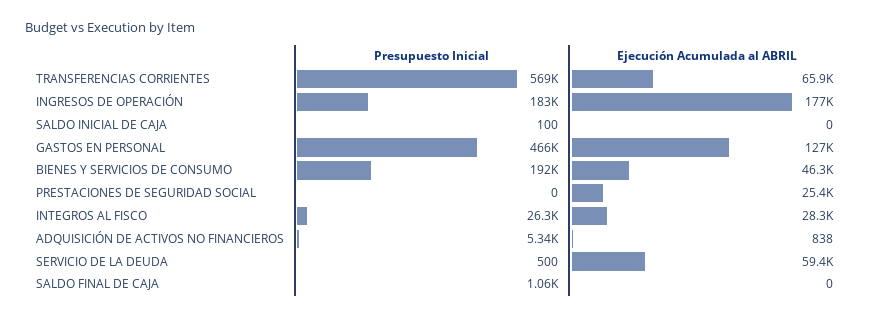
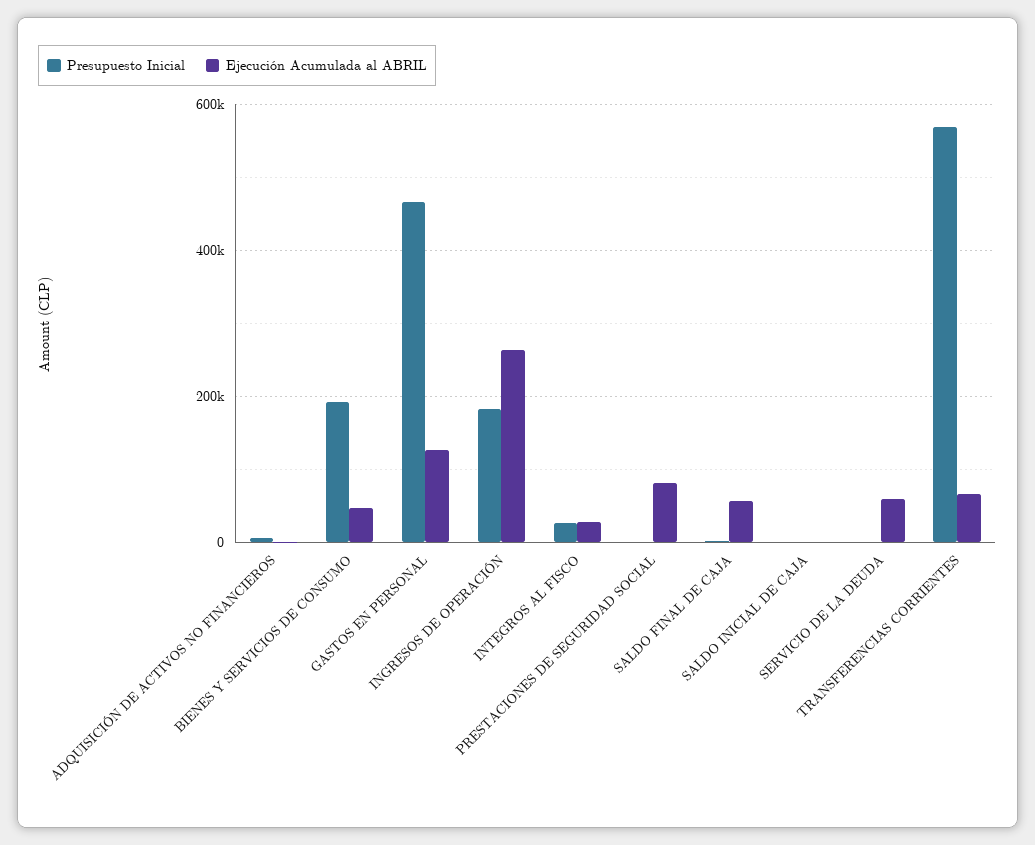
Ejecución Acumulada al ABRIL, INGRESOS DE OPERACIÓN: 177000 -> 260000
Ejecución Acumulada al ABRIL, PRESTACIONES DE SEGURIDAD SOCIAL: 25400 -> 80000
Ejecución Acumulada al ABRIL, SALDO FINAL DE CAJA: 0 -> 60000

